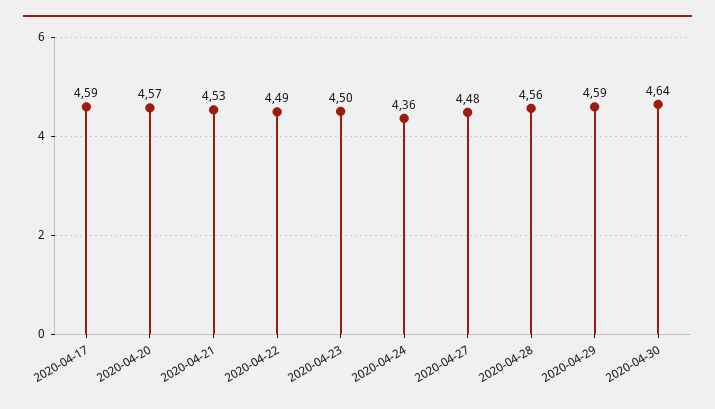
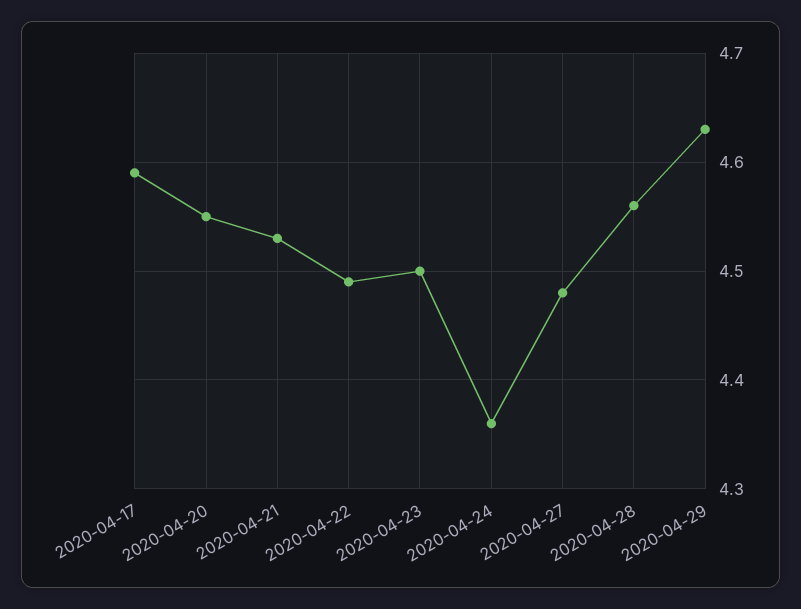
2020-04-20: 4.57 -> 4.55
2020-04-29: 4.59 -> 4.63
2020-04-30: 4.64 -> none

